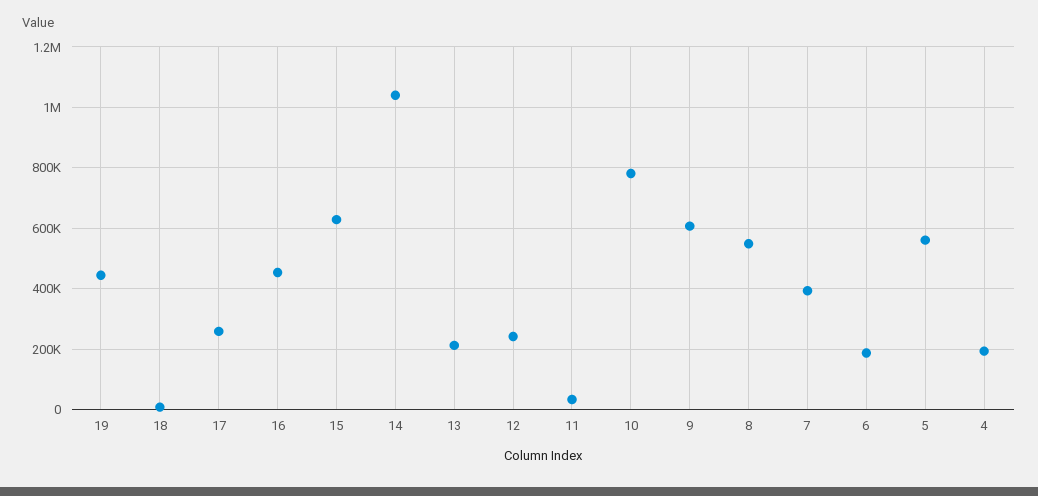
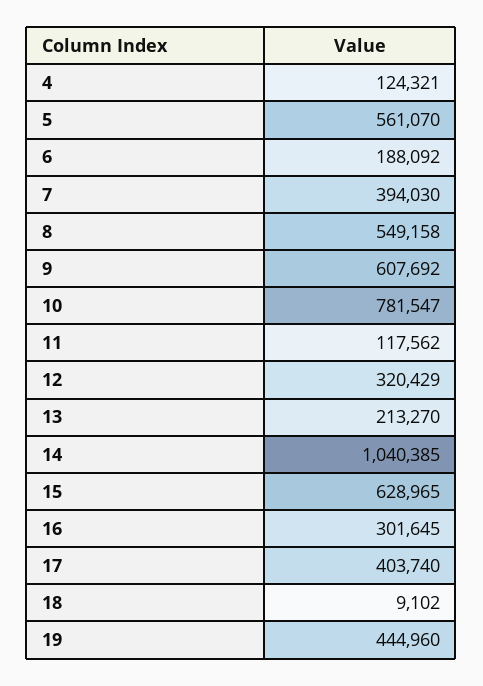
17: 260000 -> 403740
16: 460000 -> 301645
12: 240000 -> 320429
11: 40000 -> 117562
4: 200000 -> 124321

